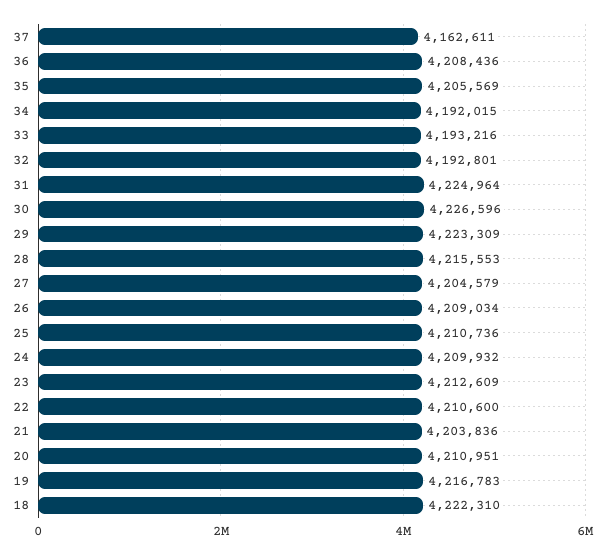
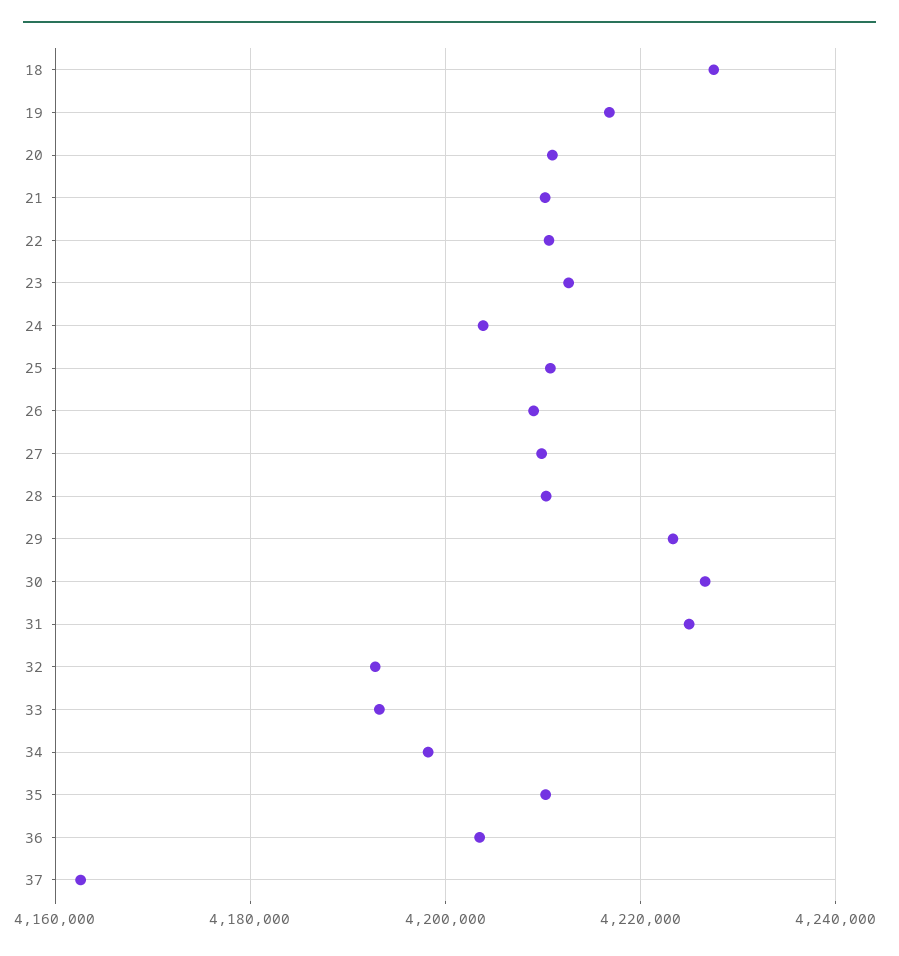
36: 4208436 -> 4204000
35: 4205569 -> 4210000
34: 4192015 -> 4198000
28: 4215553 -> 4210000
27: 4204579 -> 4210000
24: 4209932 -> 4204000
21: 4203836 -> 4210000
18: 4222310 -> 4228000

